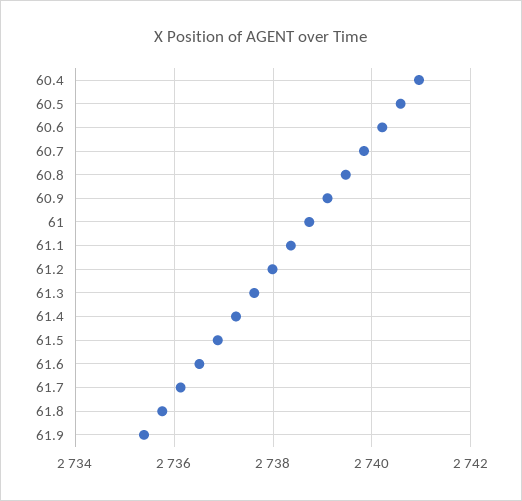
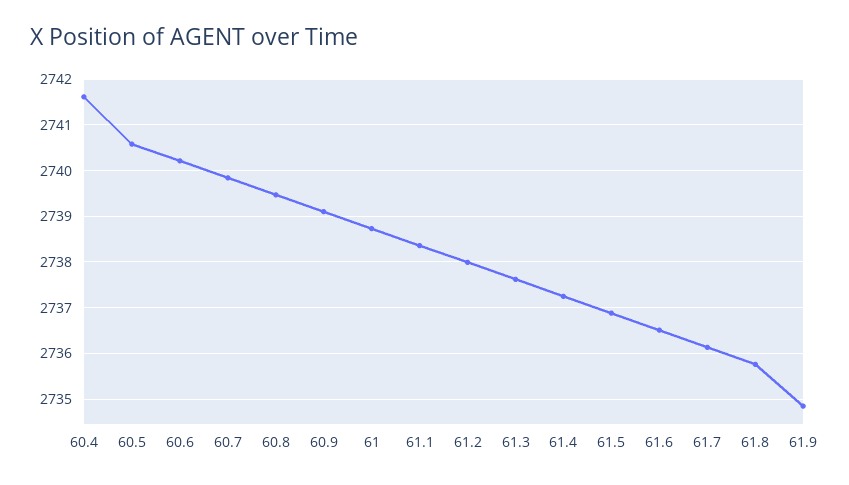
60.4: 2741 -> 2741.6
61.9: 2735.4 -> 2734.8

